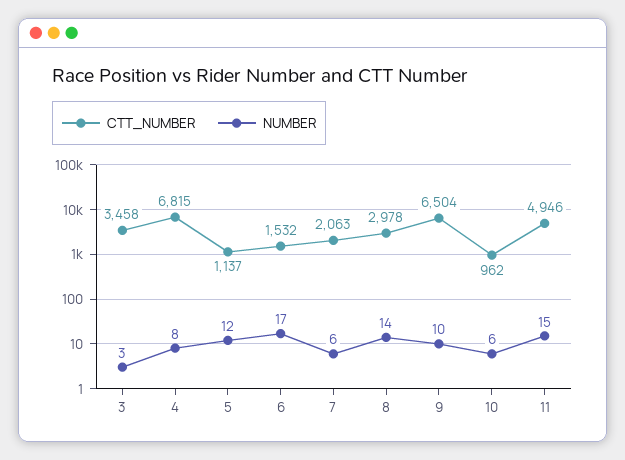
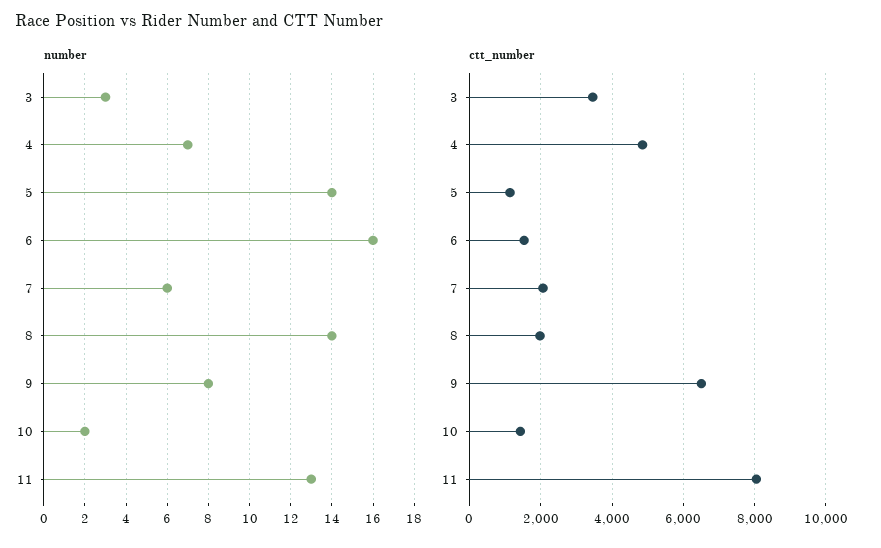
CTT_NUMBER, 4: 6815 -> 4800
NUMBER, 4: 8 -> 7
NUMBER, 5: 12 -> 14
NUMBER, 6: 17 -> 16
CTT_NUMBER, 8: 2978 -> 2000
NUMBER, 9: 10 -> 8
CTT_NUMBER, 10: 962 -> 1400
NUMBER, 10: 6 -> 2
CTT_NUMBER, 11: 4946 -> 8000
NUMBER, 11: 15 -> 13

